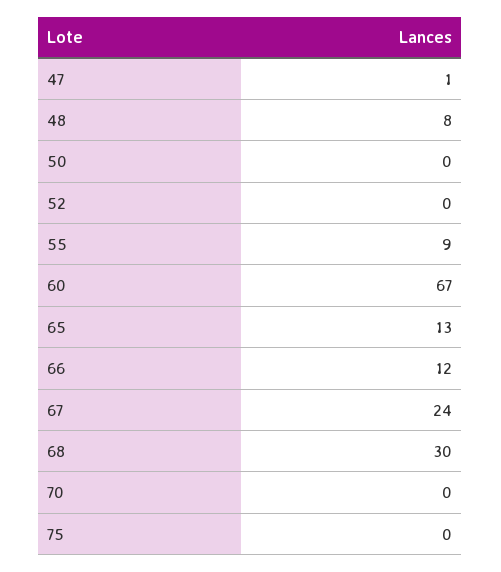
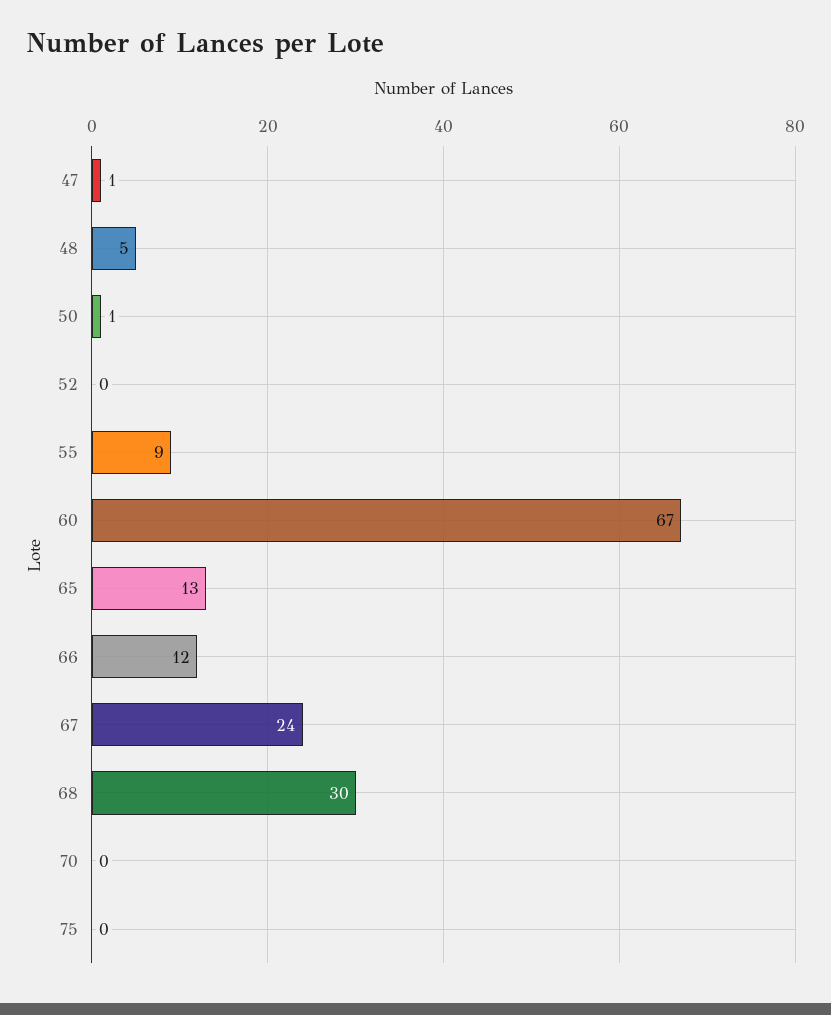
48: 8 -> 5
50: 0 -> 1

